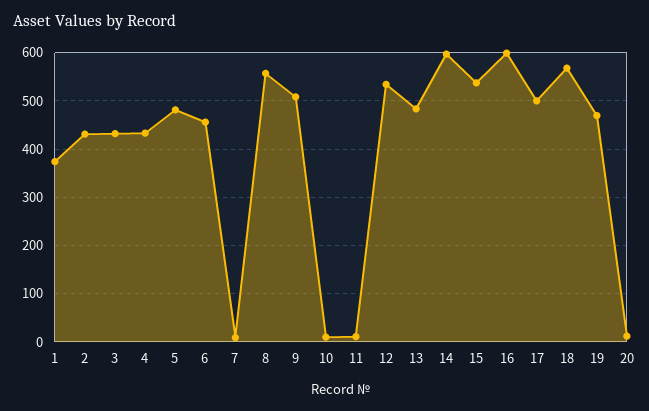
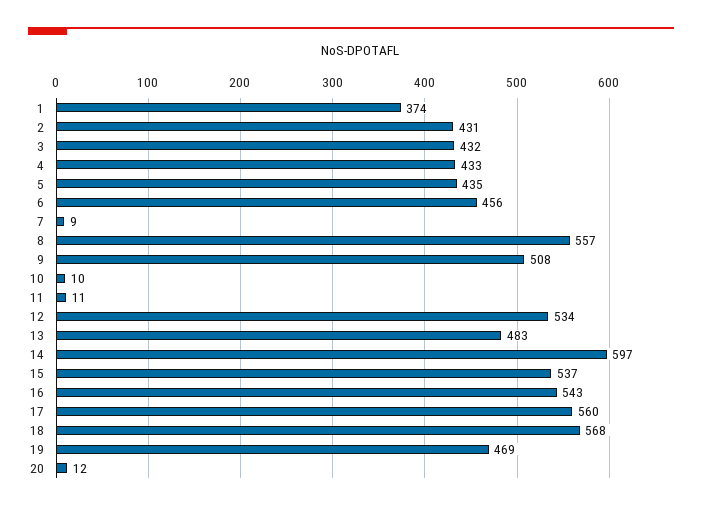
5: 480 -> 435
16: 600 -> 543
17: 500 -> 560

